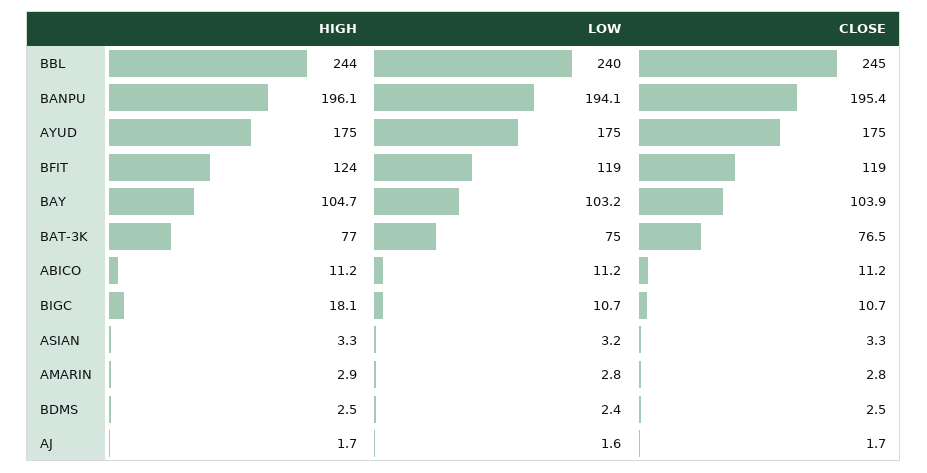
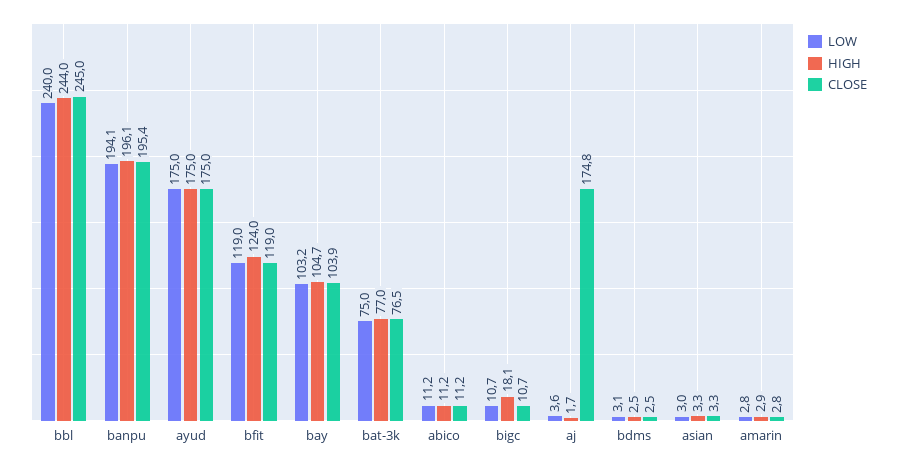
LOW, ASIAN: 3.2 -> 3
LOW, BDMS: 2.4 -> 3.1
LOW, AJ: 1.6 -> 3.6
CLOSE, AJ: 1.7 -> 174.8

